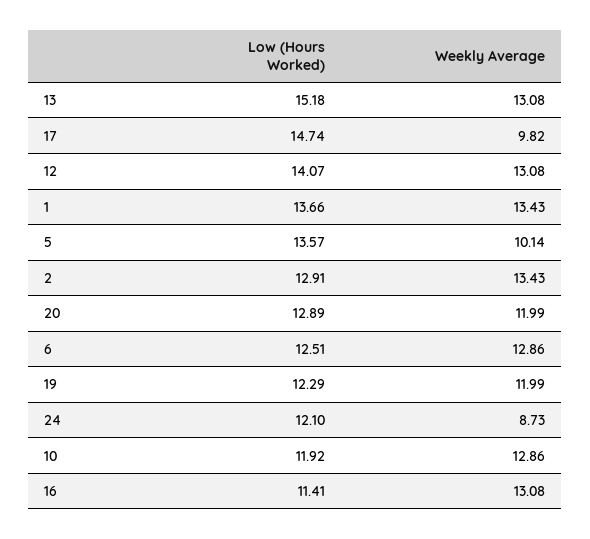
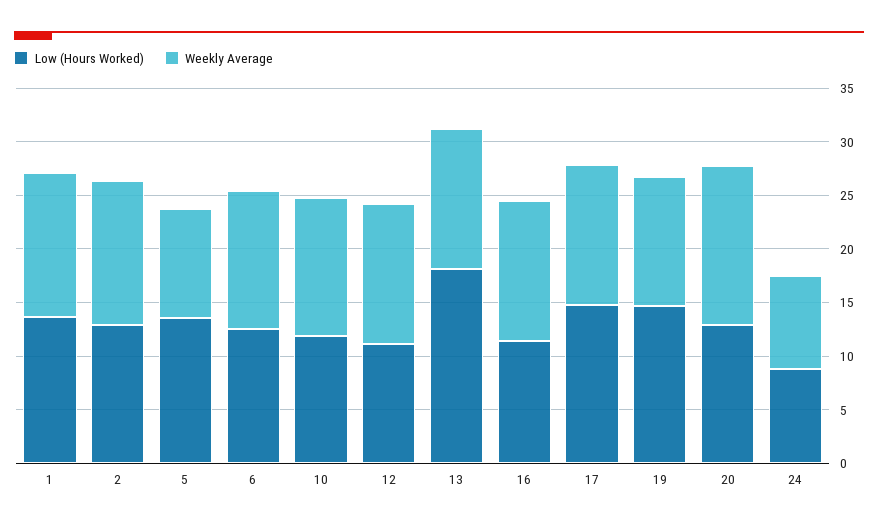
Low (Hours Worked), 13: 15.18 -> 18
Weekly Average, 17: 9.82 -> 13
Low (Hours Worked), 12: 14.07 -> 11
Weekly Average, 20: 11.99 -> 15
Low (Hours Worked), 19: 12.29 -> 15
Low (Hours Worked), 24: 12.1 -> 9

